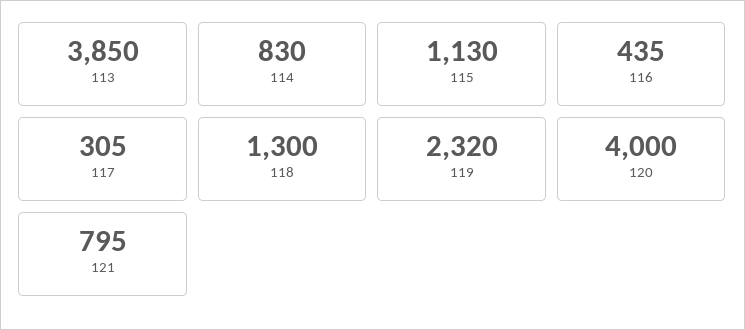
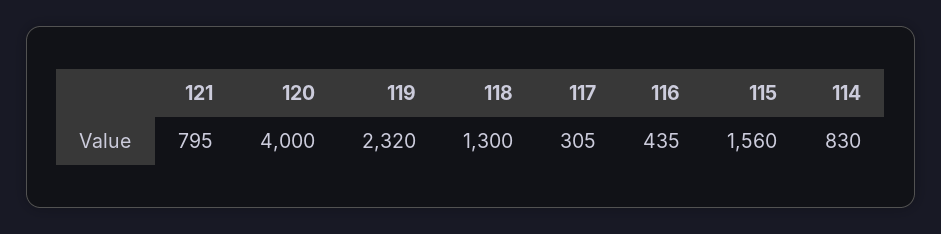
113: 3850 -> none
115: 1130 -> 1560

